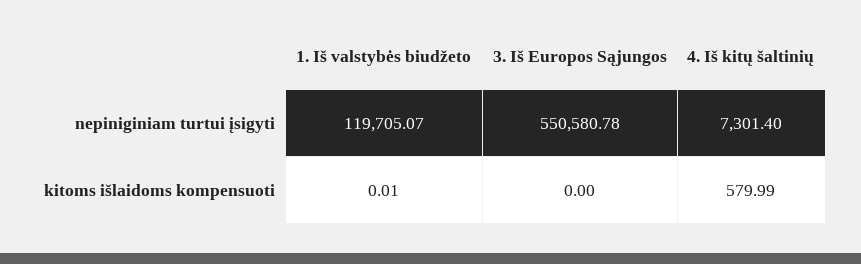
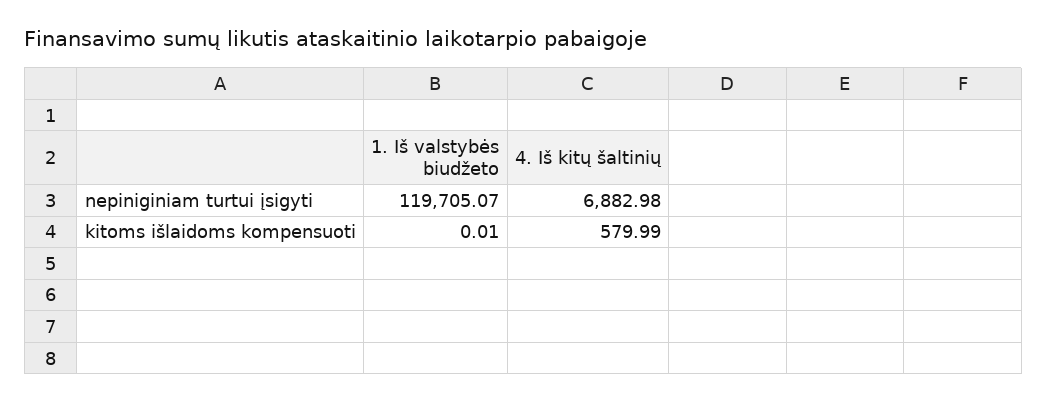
3. Iš Europos Sąjungos, nepiniginiam turtui įsigyti: 550580.78 -> none
4. Iš kitų šaltinių, nepiniginiam turtui įsigyti: 7301.4 -> 6882.98
3. Iš Europos Sąjungos, kitoms išlaidoms kompensuoti: 0 -> none

